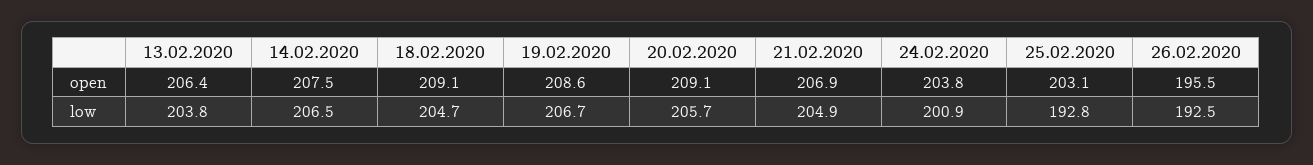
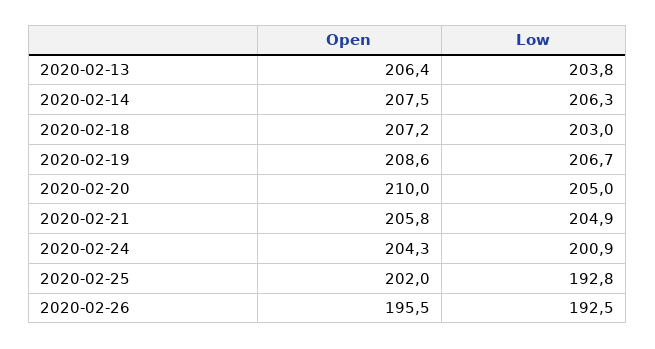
18.02.2020, open: 209.1 -> 207.2
20.02.2020, open: 209.1 -> 210
21.02.2020, open: 206.9 -> 205.8
24.02.2020, open: 203.8 -> 204.3
25.02.2020, open: 203.1 -> 202
14.02.2020, low: 206.5 -> 206.3
18.02.2020, low: 204.7 -> 203
20.02.2020, low: 205.7 -> 205

